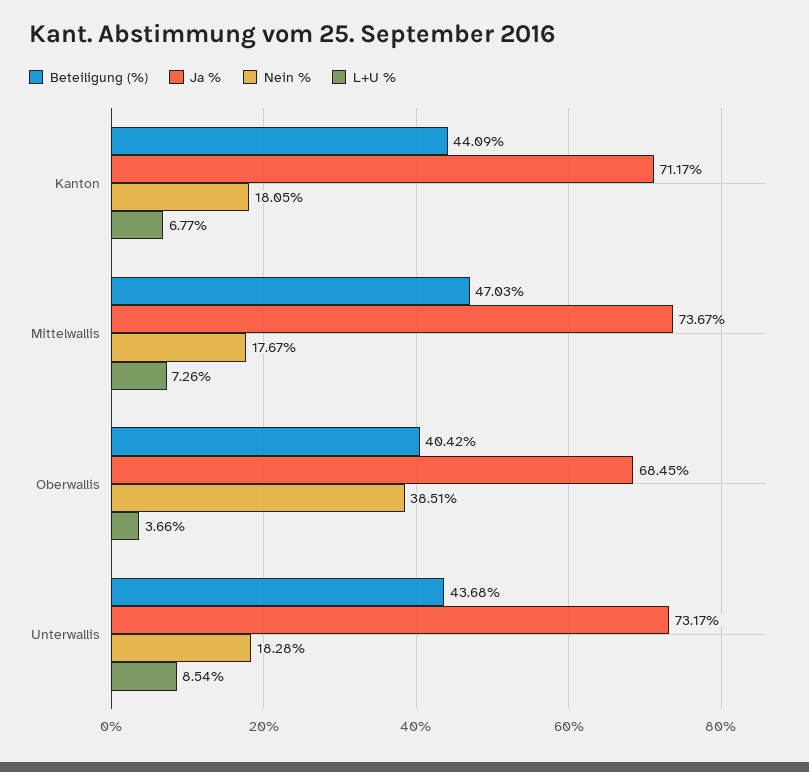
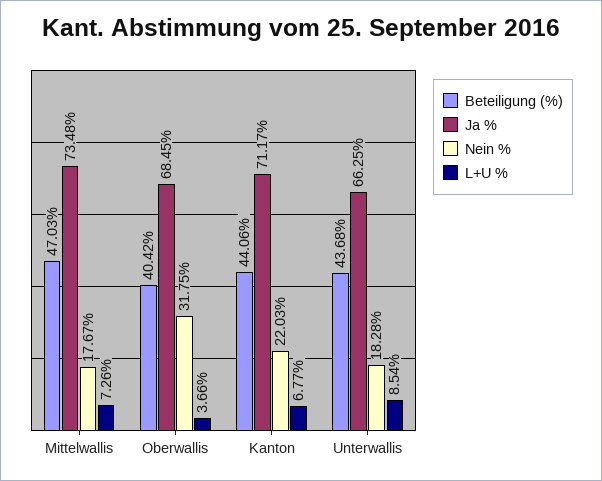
Beteiligung (%), Kanton: 44.09 -> 44.06
Nein %, Kanton: 18.05 -> 22.03
Ja %, Mittelwallis: 73.67 -> 73.48
Nein %, Oberwallis: 38.51 -> 31.75
Ja %, Unterwallis: 73.17 -> 66.25

